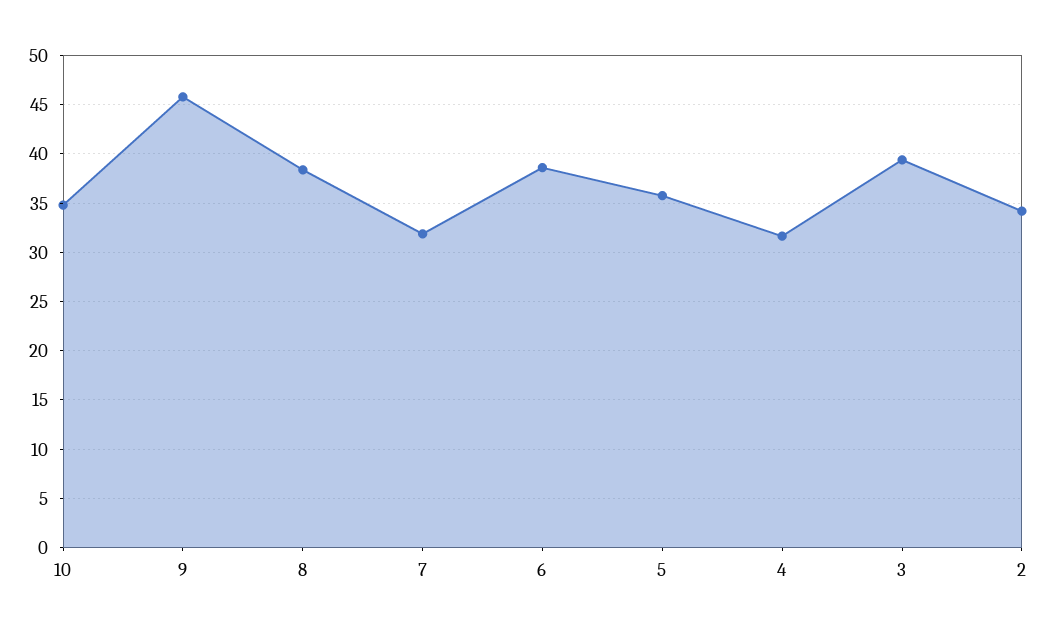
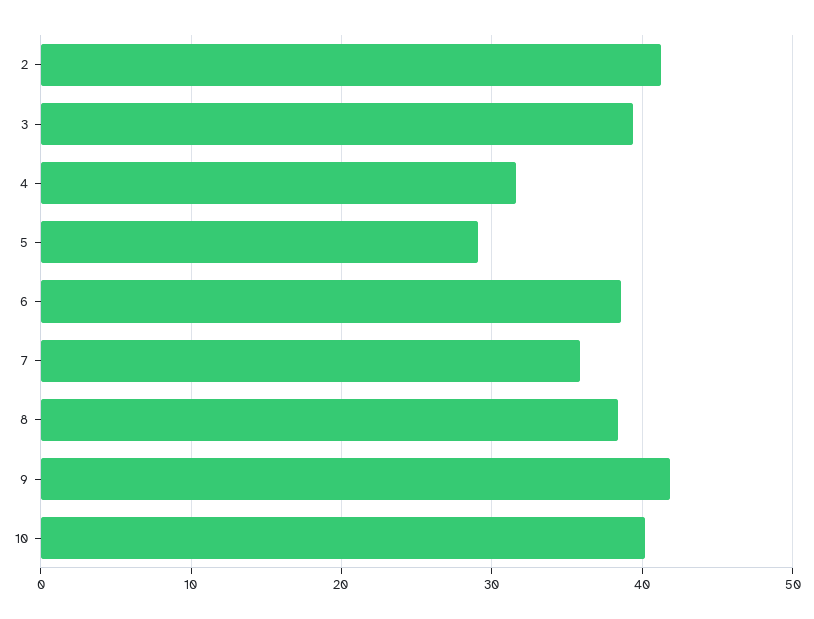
10: 35 -> 40
9: 46 -> 42
7: 32 -> 36
5: 36 -> 29
2: 34 -> 41

